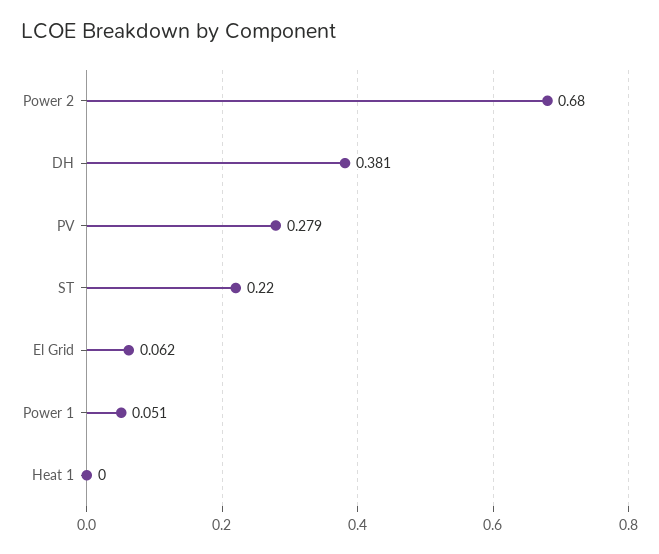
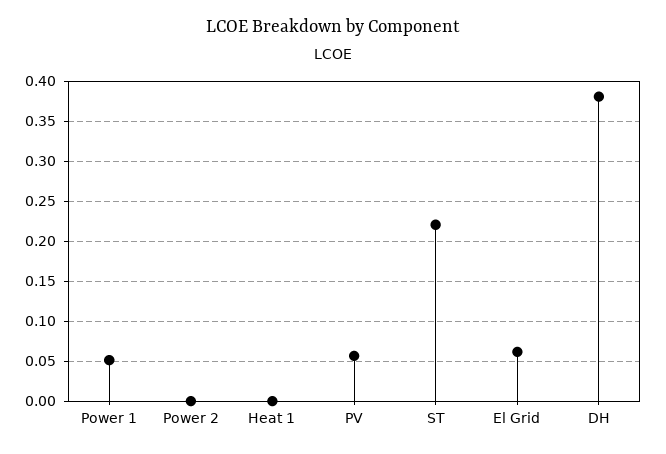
Power 2: 0.68 -> 0
PV: 0.279 -> 0.06

